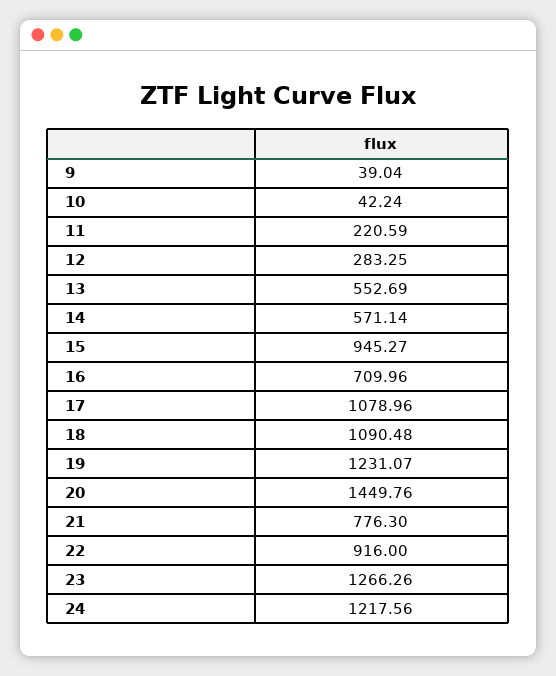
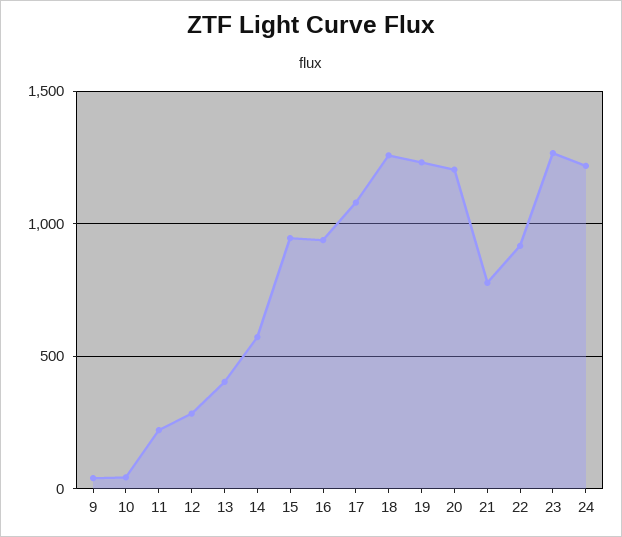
13: 552.69 -> 400
16: 709.96 -> 950
18: 1090.48 -> 1250
20: 1449.76 -> 1200

